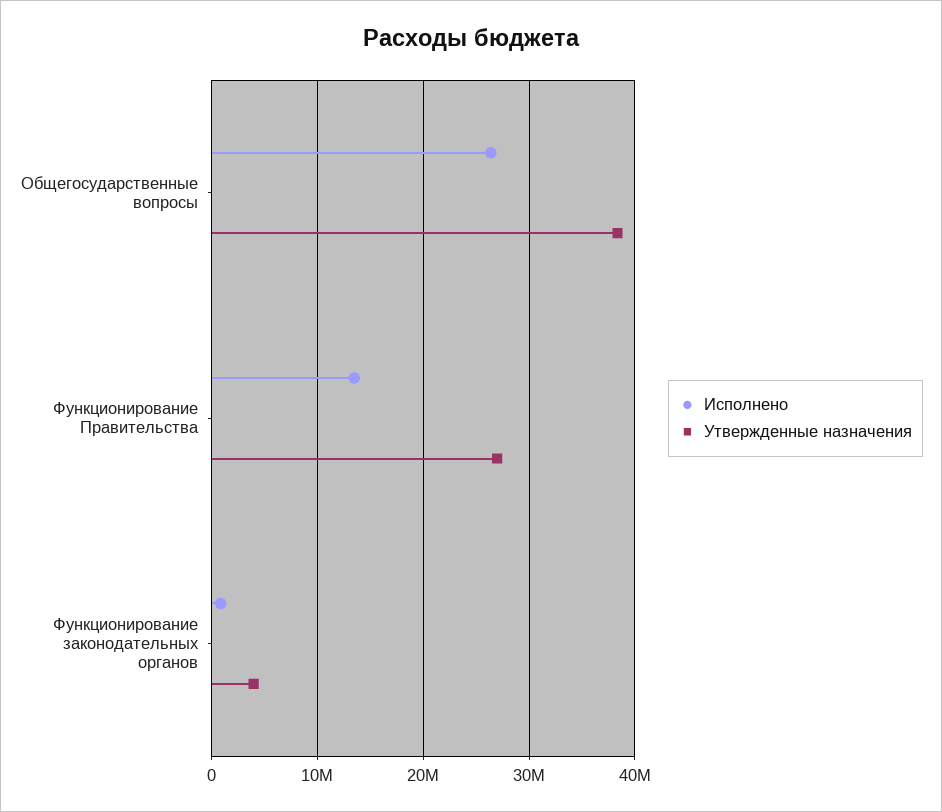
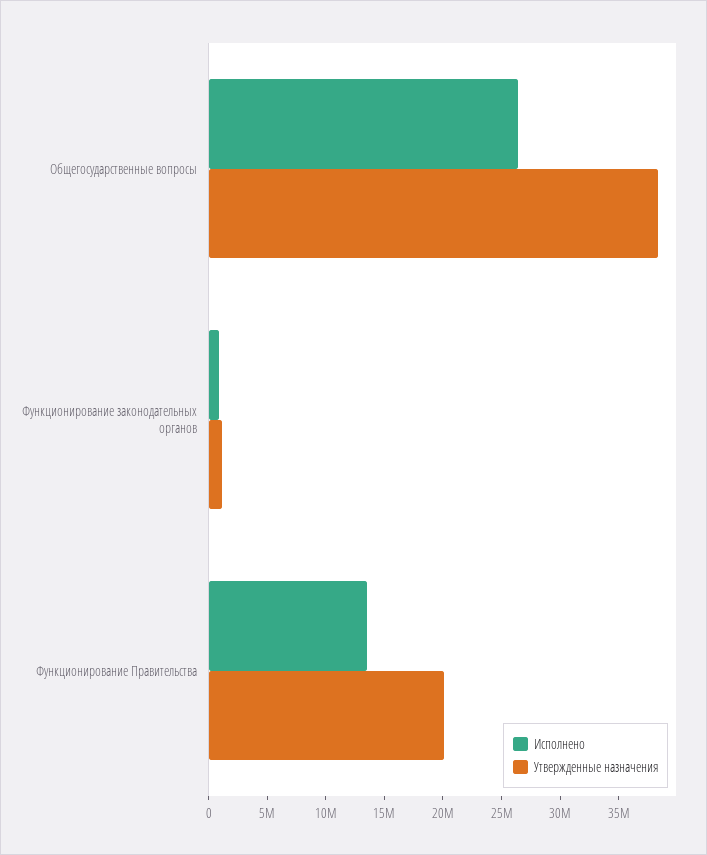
Утвержденные назначения, Функционирование Правительства: 27000000 -> 20000000
Утвержденные назначения, Функционирование законодательных органов: 4000000 -> 1000000

